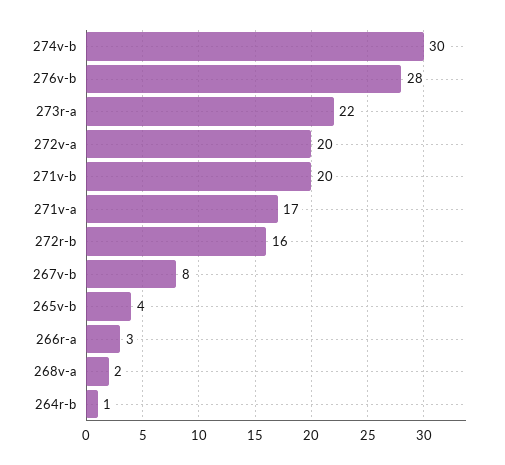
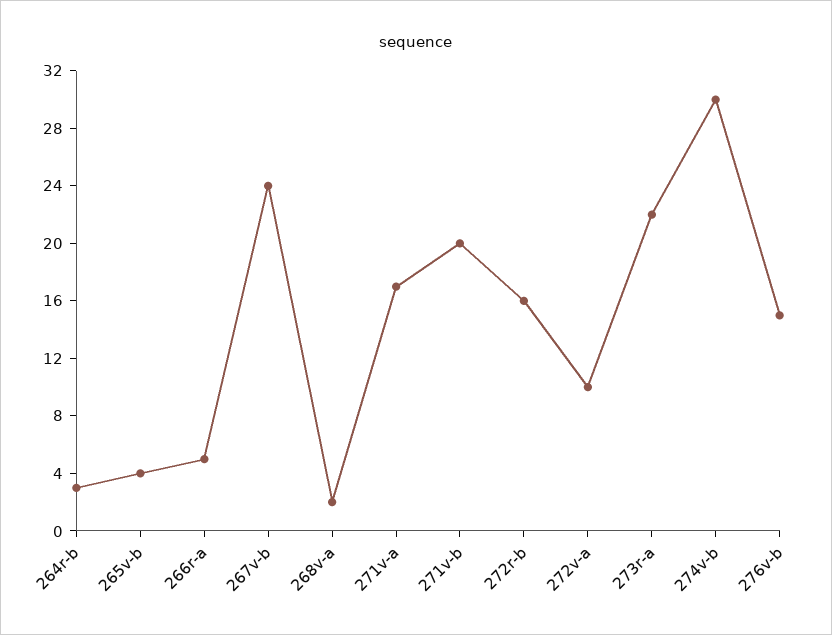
276v-b: 28 -> 15
272v-a: 20 -> 10
267v-b: 8 -> 24
266r-a: 3 -> 5
264r-b: 1 -> 3

